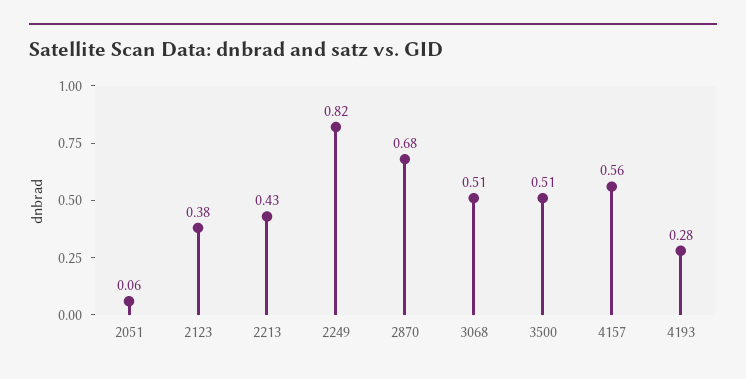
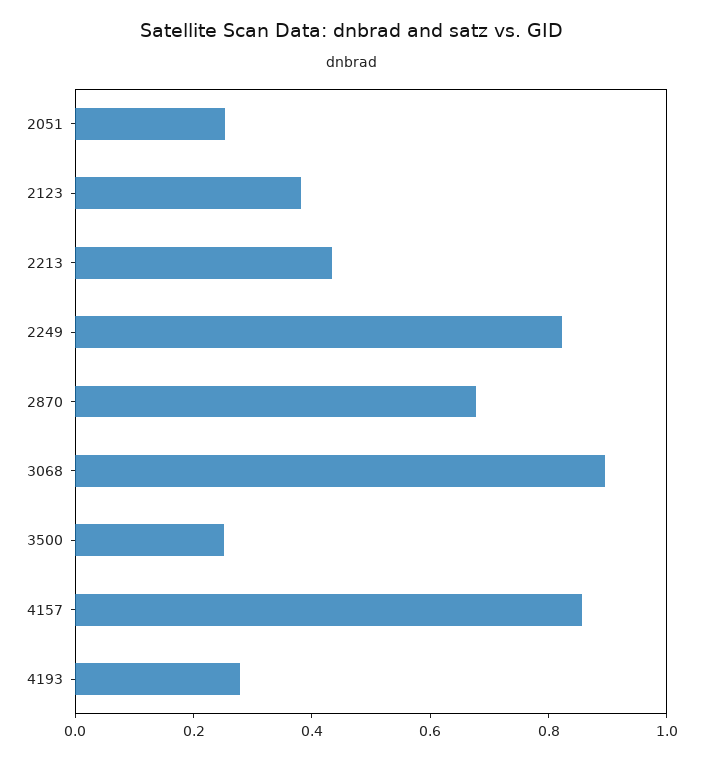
2051: 0.06 -> 0.25
3068: 0.51 -> 0.9
3500: 0.51 -> 0.25
4157: 0.56 -> 0.85

